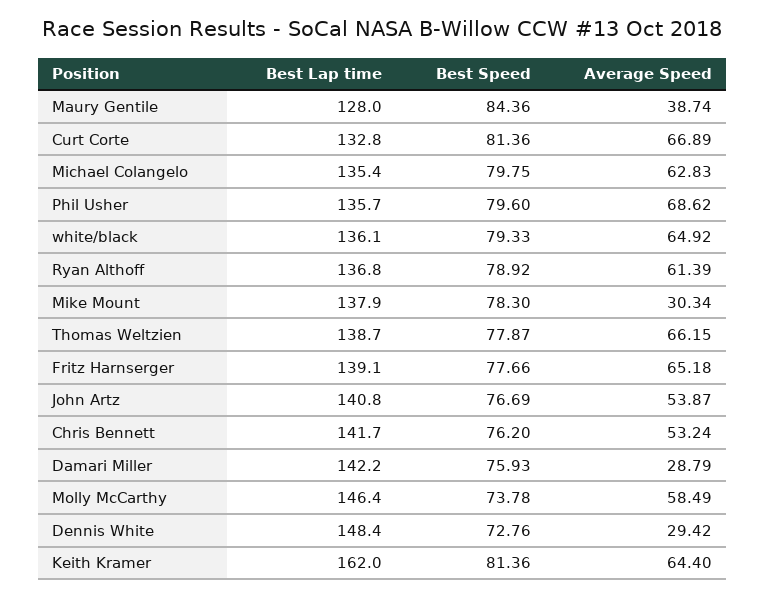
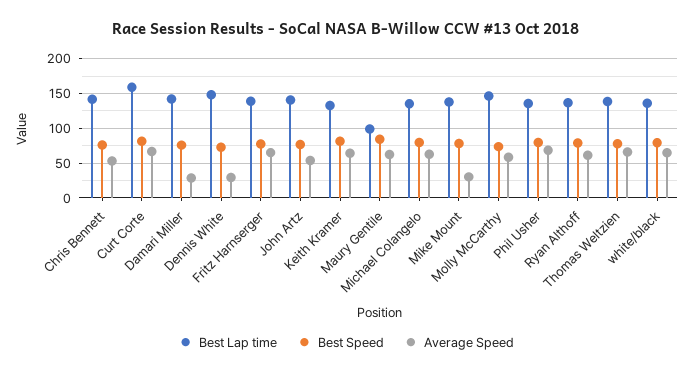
Best Lap time, Maury Gentile: 128 -> 100
Average Speed, Maury Gentile: 38.74 -> 60
Best Lap time, Curt Corte: 132.8 -> 160
Best Lap time, Keith Kramer: 162 -> 130

